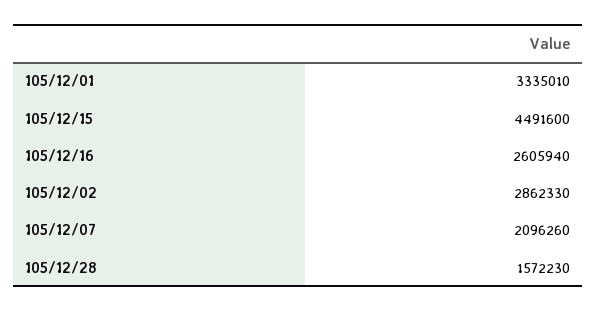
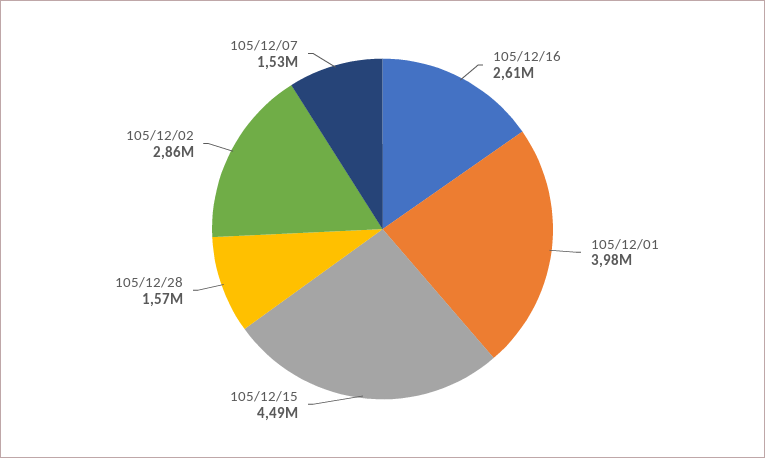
105/12/01: 3335010 -> 3980000
105/12/07: 2096260 -> 1530000

